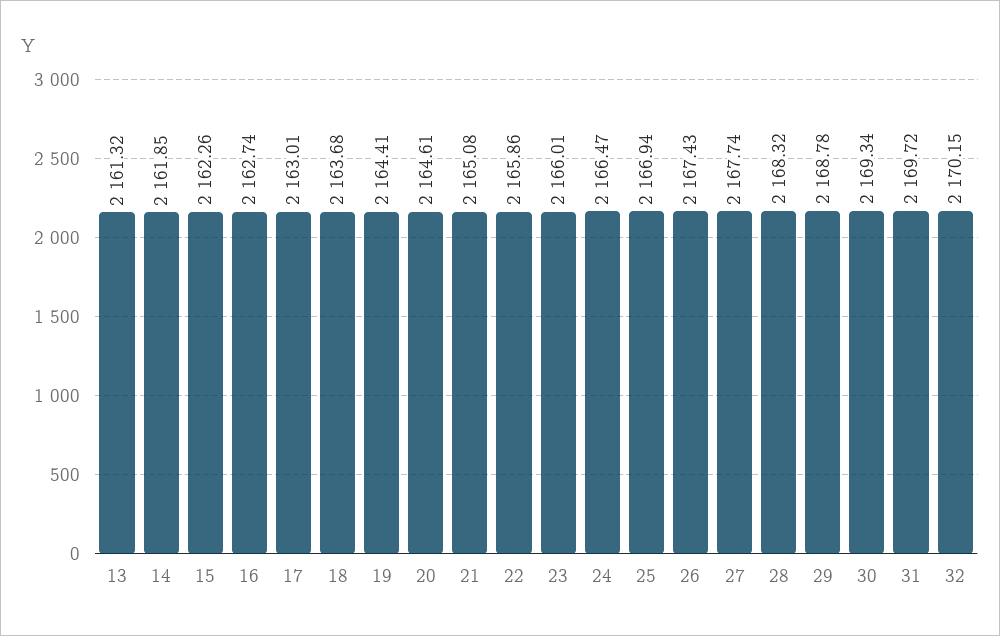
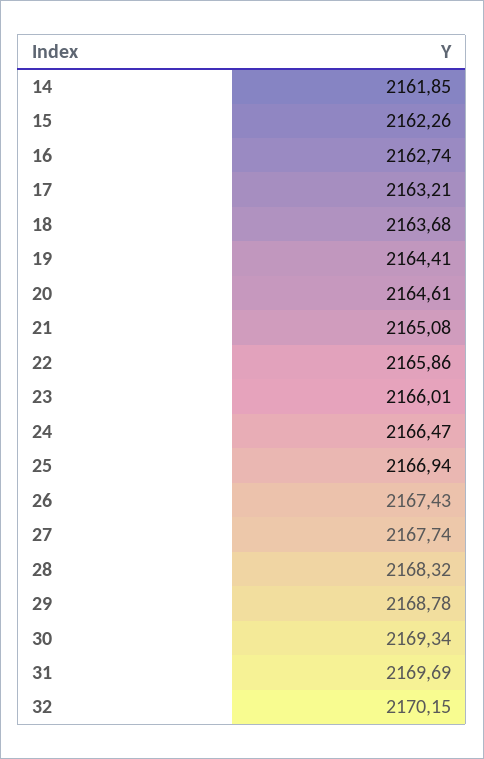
13: 2161.32 -> none
17: 2163.01 -> 2163.21
31: 2169.72 -> 2169.69

